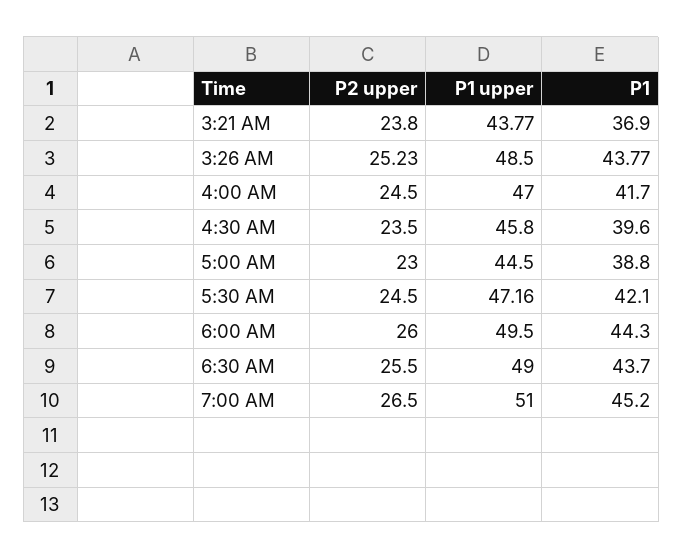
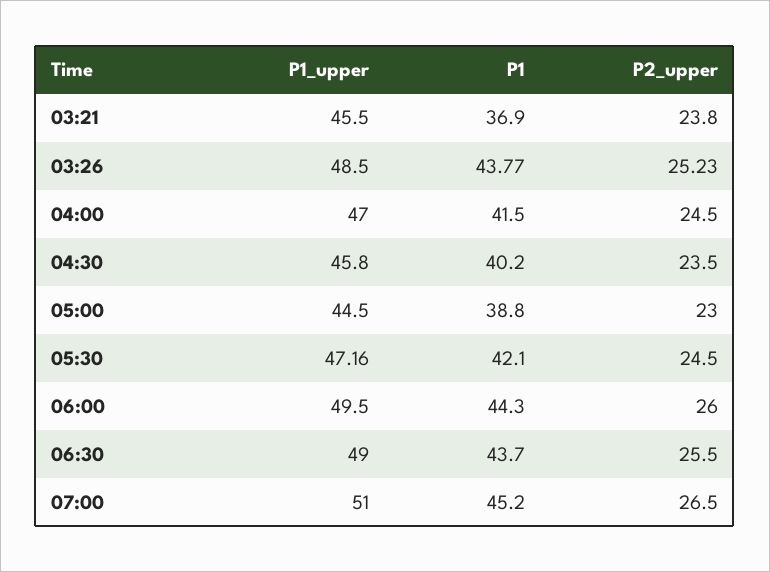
P1 upper, 3:21 AM: 43.77 -> 45.5
P1, 4:00 AM: 41.7 -> 41.5
P1, 4:30 AM: 39.6 -> 40.2

